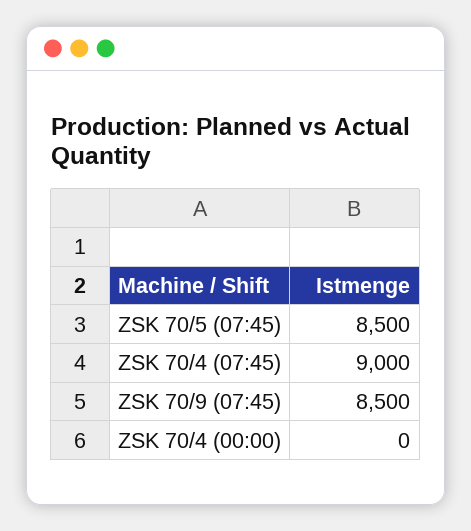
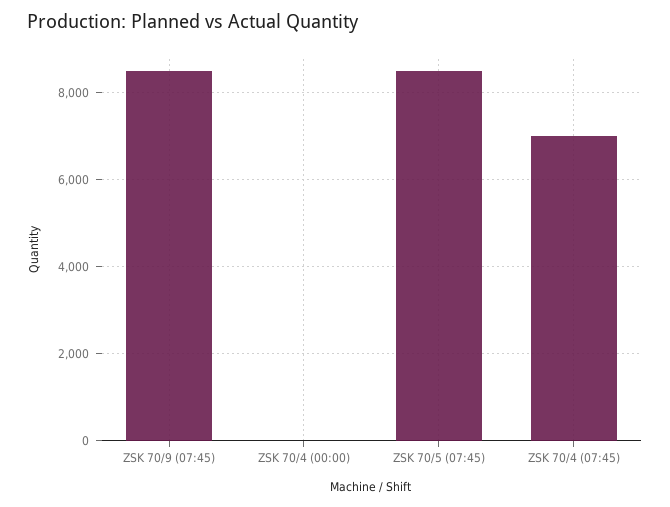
ZSK 70/4 (07:45): 9000 -> 7000

